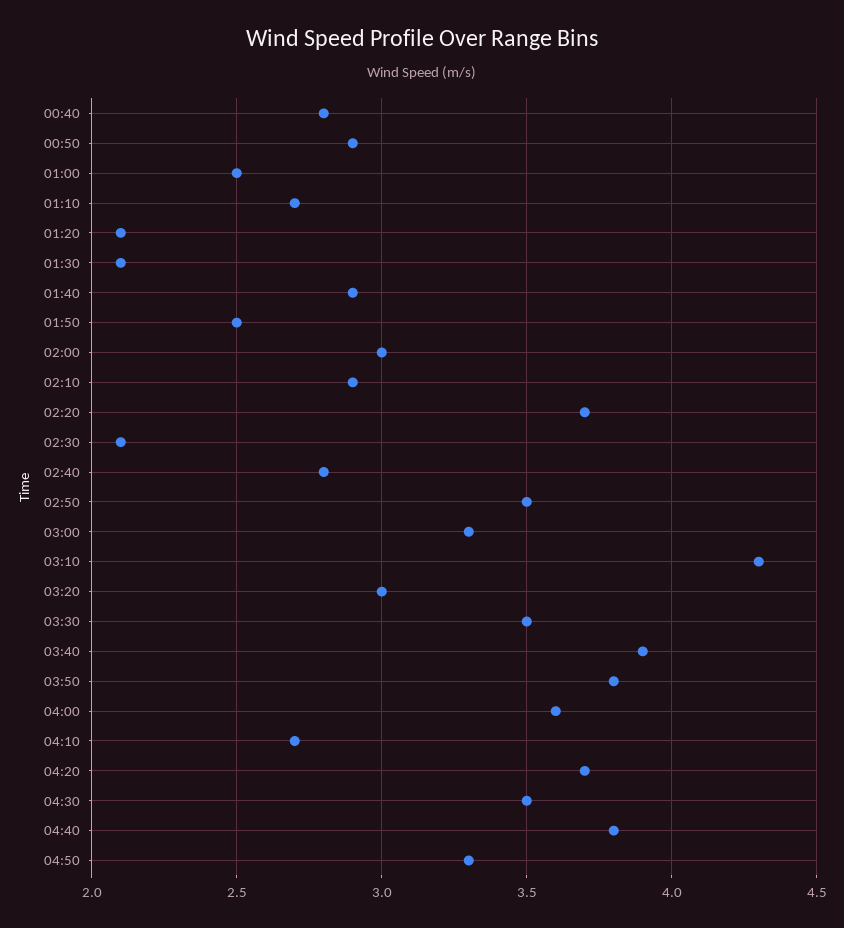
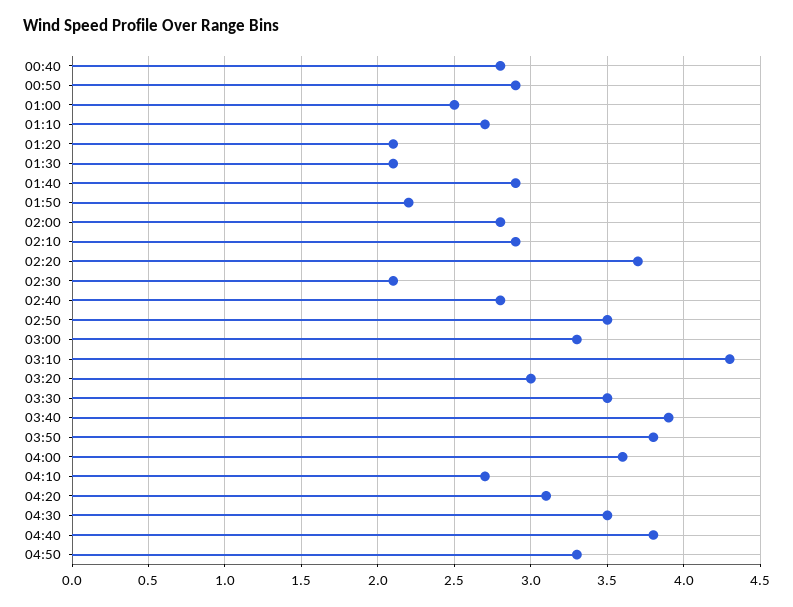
01:50: 2.5 -> 2.2
02:00: 3 -> 2.8
04:20: 3.7 -> 3.1

